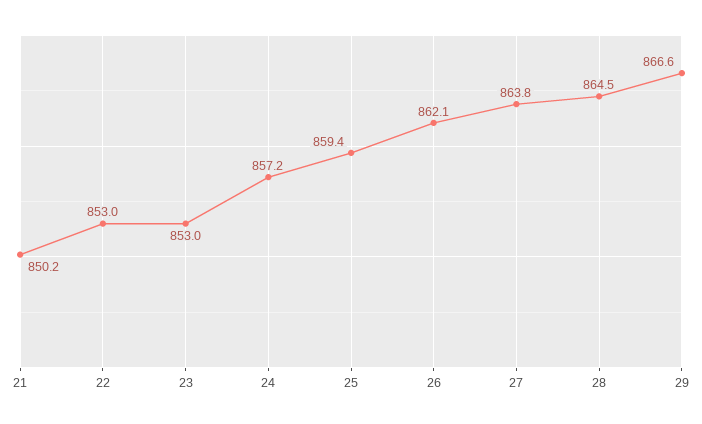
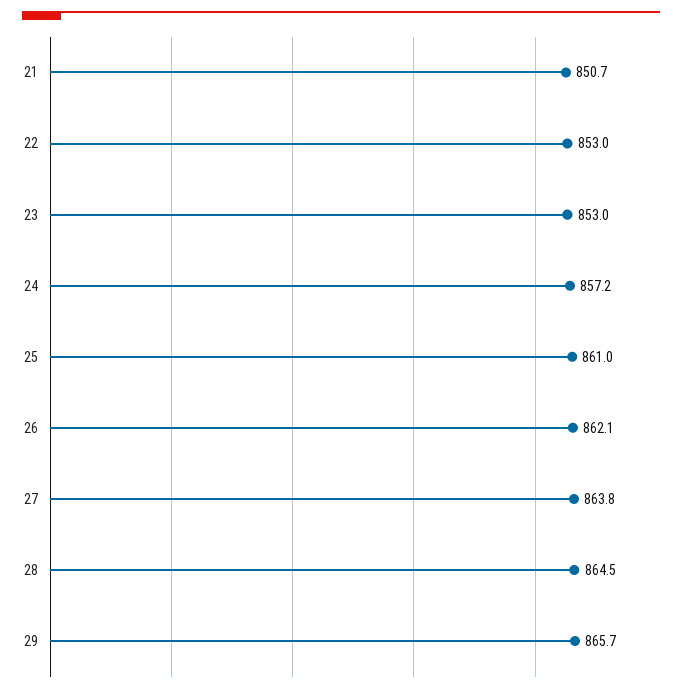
21: 850.2 -> 850.7
25: 859.4 -> 861
29: 866.6 -> 865.7

